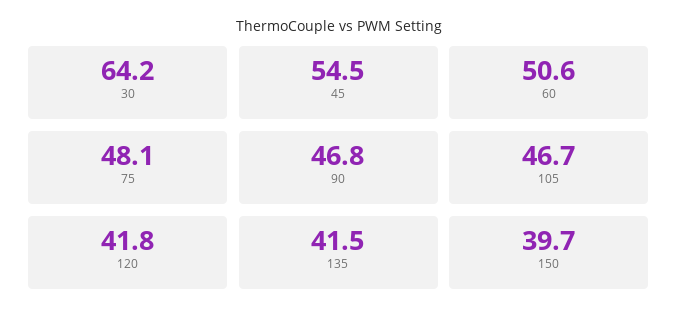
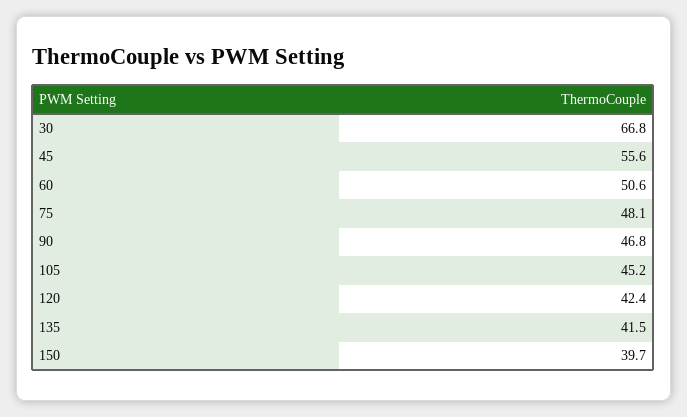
30: 64.2 -> 66.8
45: 54.5 -> 55.6
105: 46.7 -> 45.2
120: 41.8 -> 42.4

